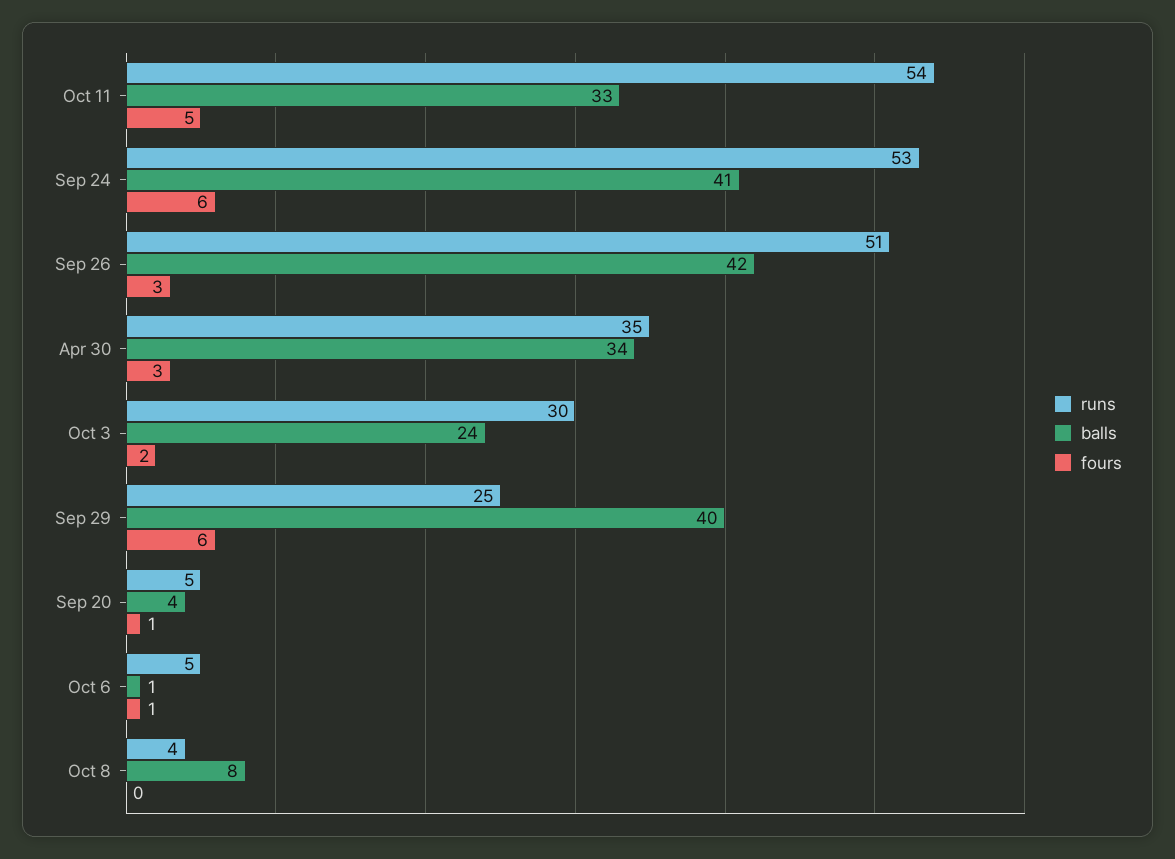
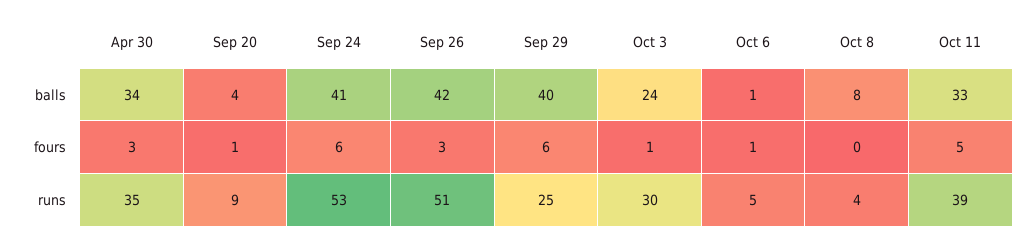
runs, Oct 11: 54 -> 39
fours, Oct 3: 2 -> 1
runs, Sep 20: 5 -> 9

